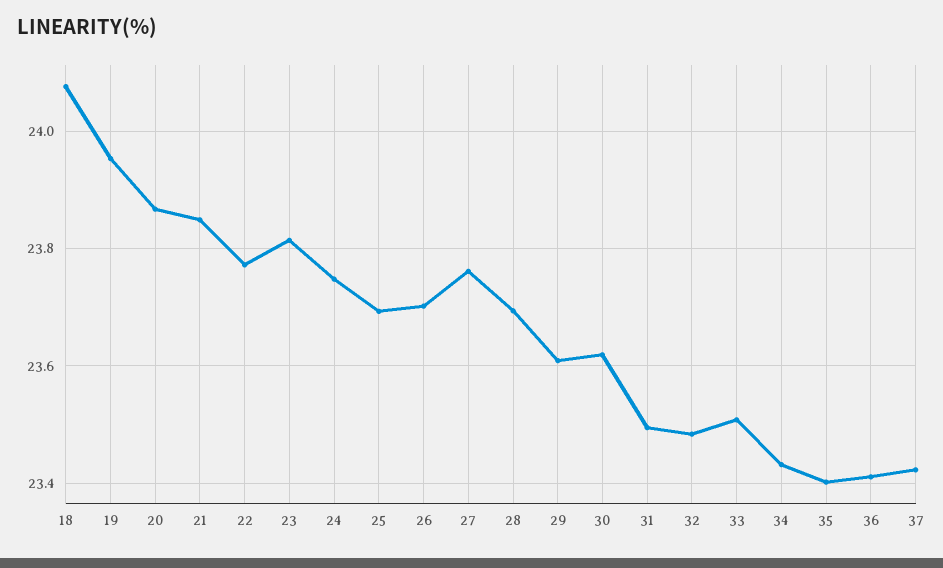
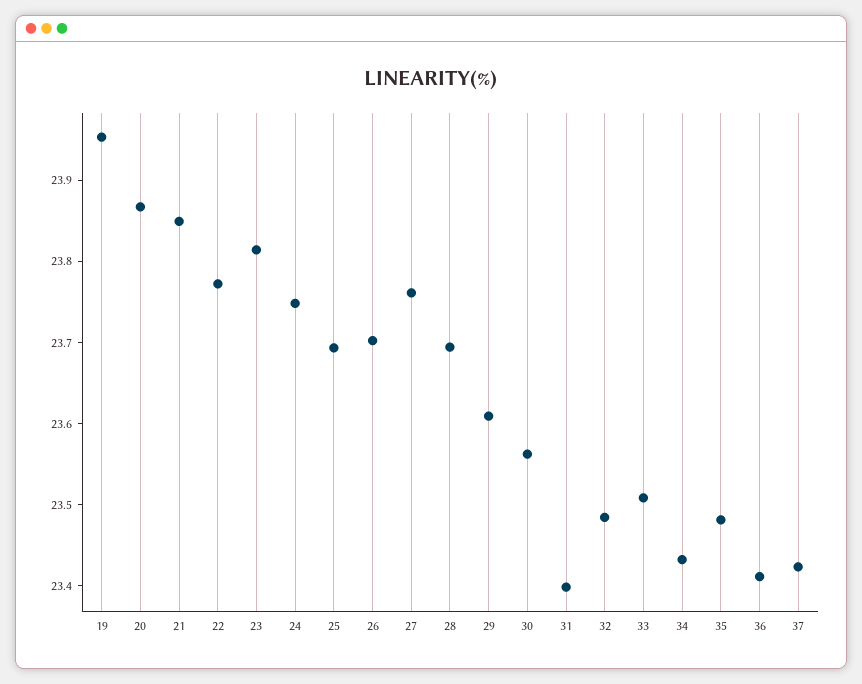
18: 24.08 -> none
30: 23.62 -> 23.56
31: 23.5 -> 23.4
35: 23.4 -> 23.48

